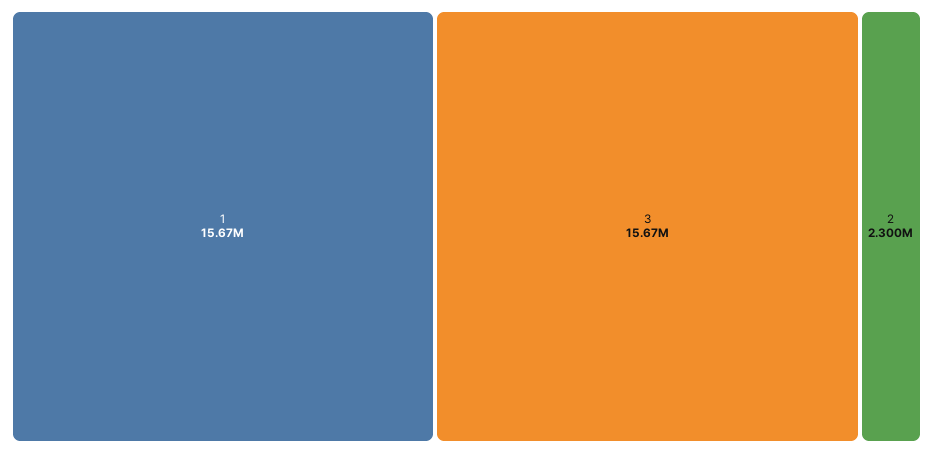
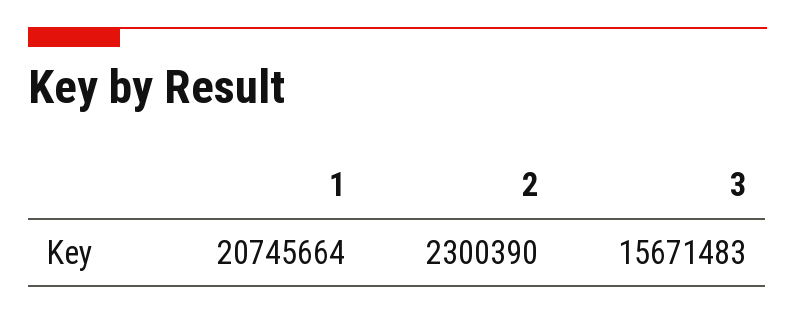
1: 15670000 -> 20745664

